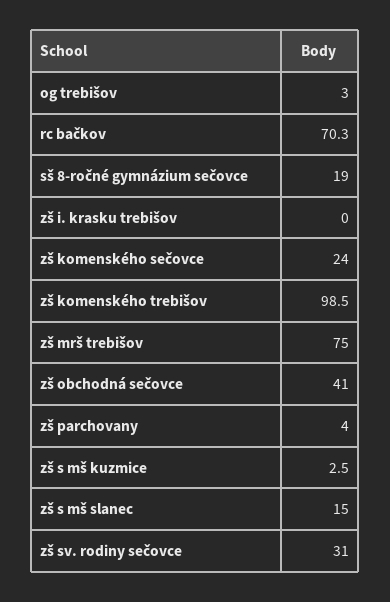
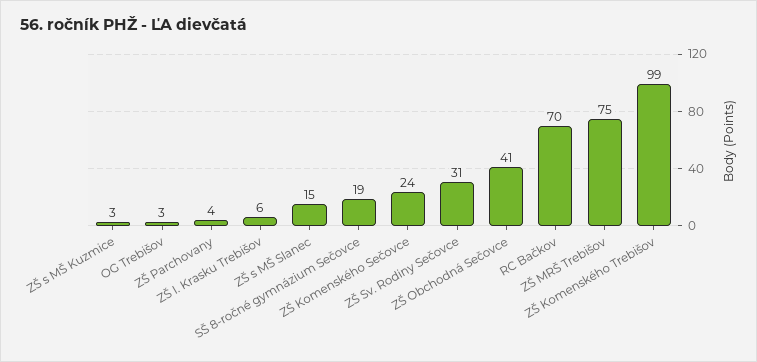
zš i. krasku trebišov: 0 -> 6

